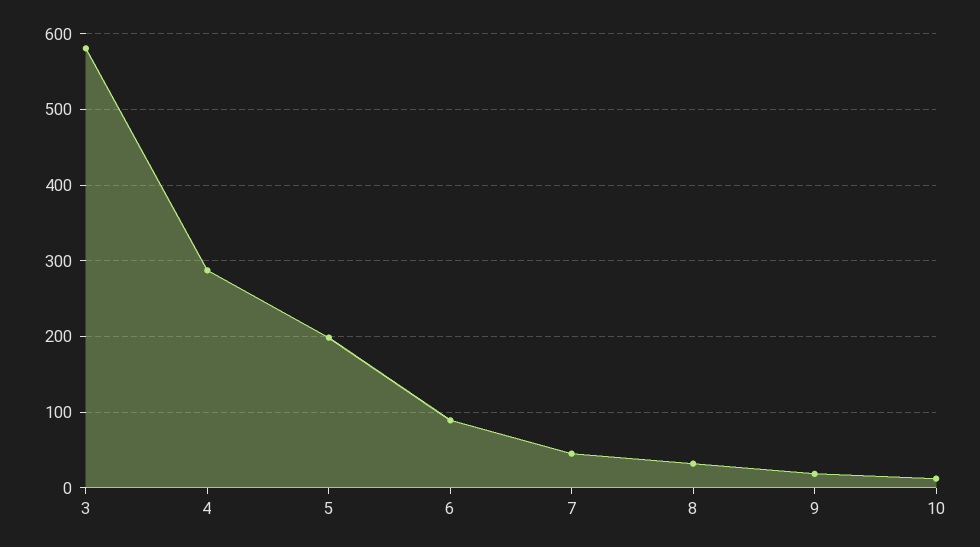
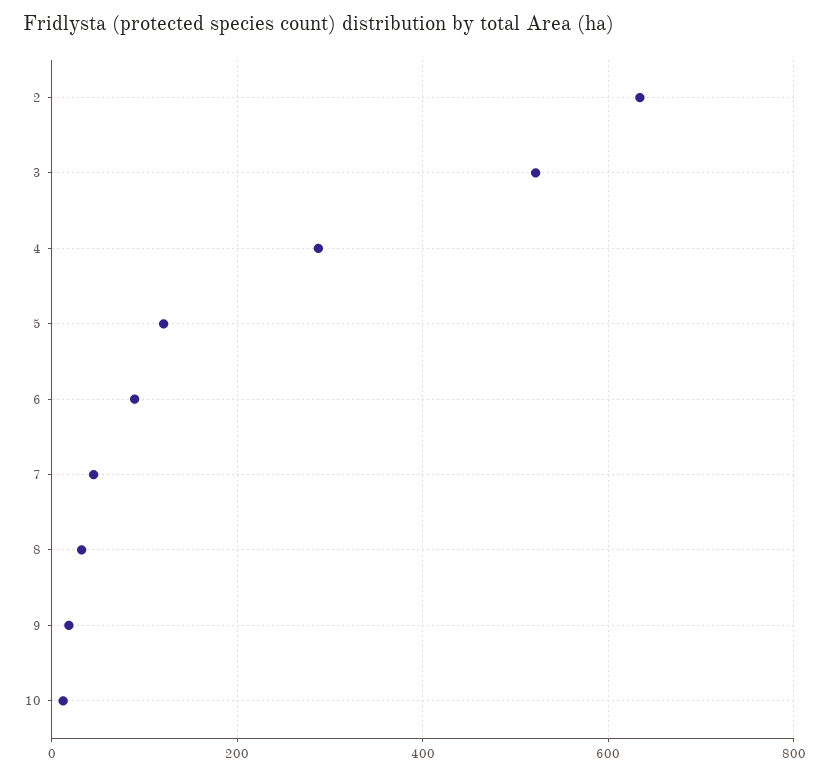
3: 580 -> 520
5: 200 -> 120
2: none -> 640

